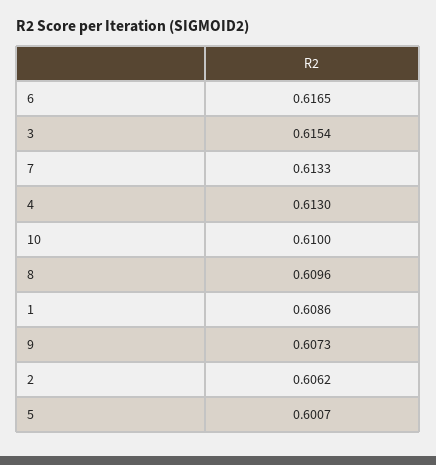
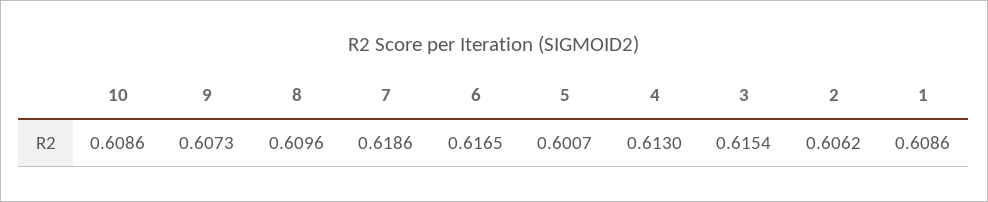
7: 0.6133 -> 0.6186
10: 0.61 -> 0.6086

